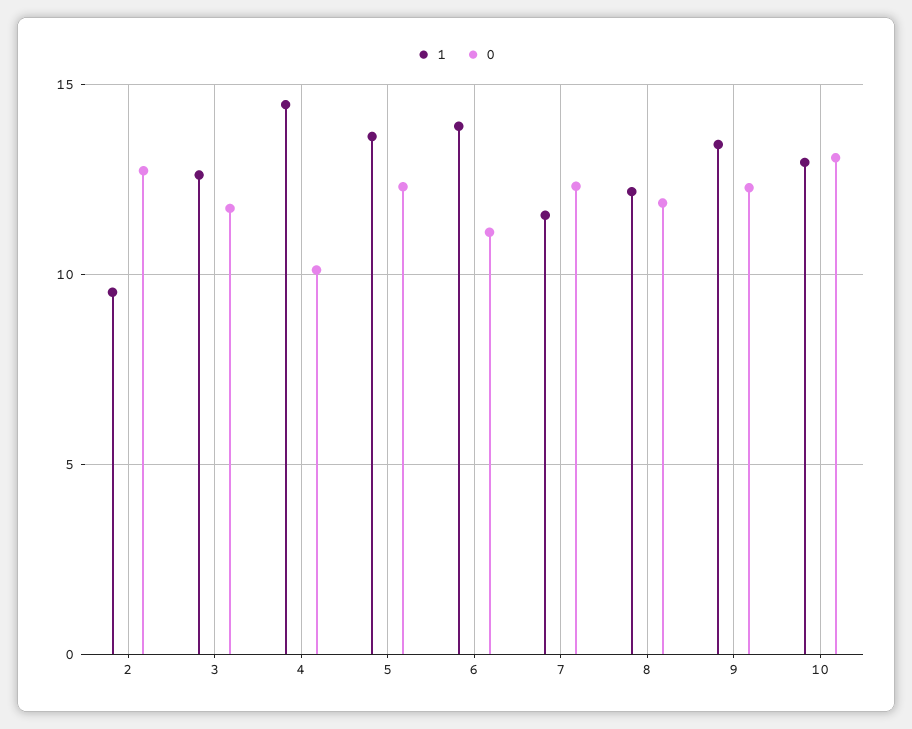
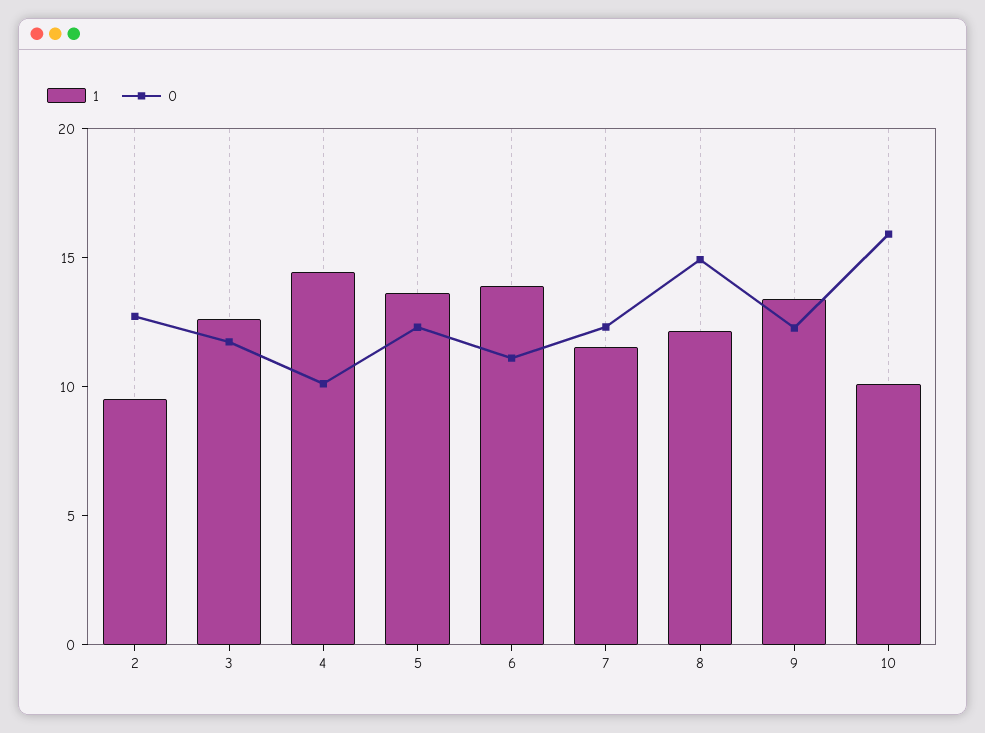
0, 8: 12 -> 15
1, 10: 13 -> 10
0, 10: 13 -> 16

